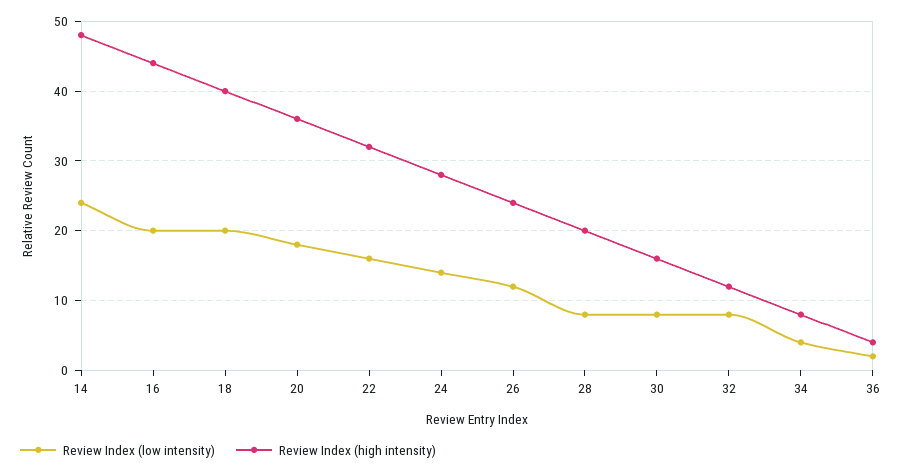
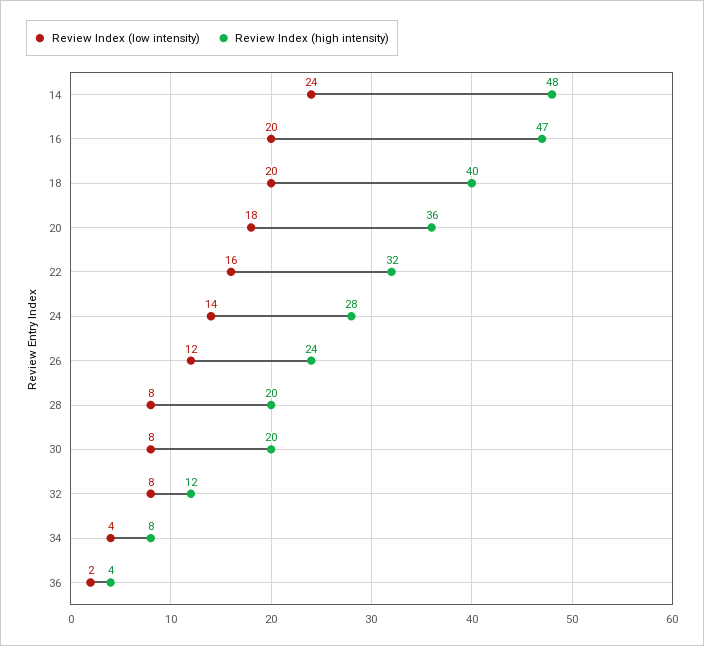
Review Index (high intensity), 16: 44 -> 47
Review Index (high intensity), 30: 16 -> 20

